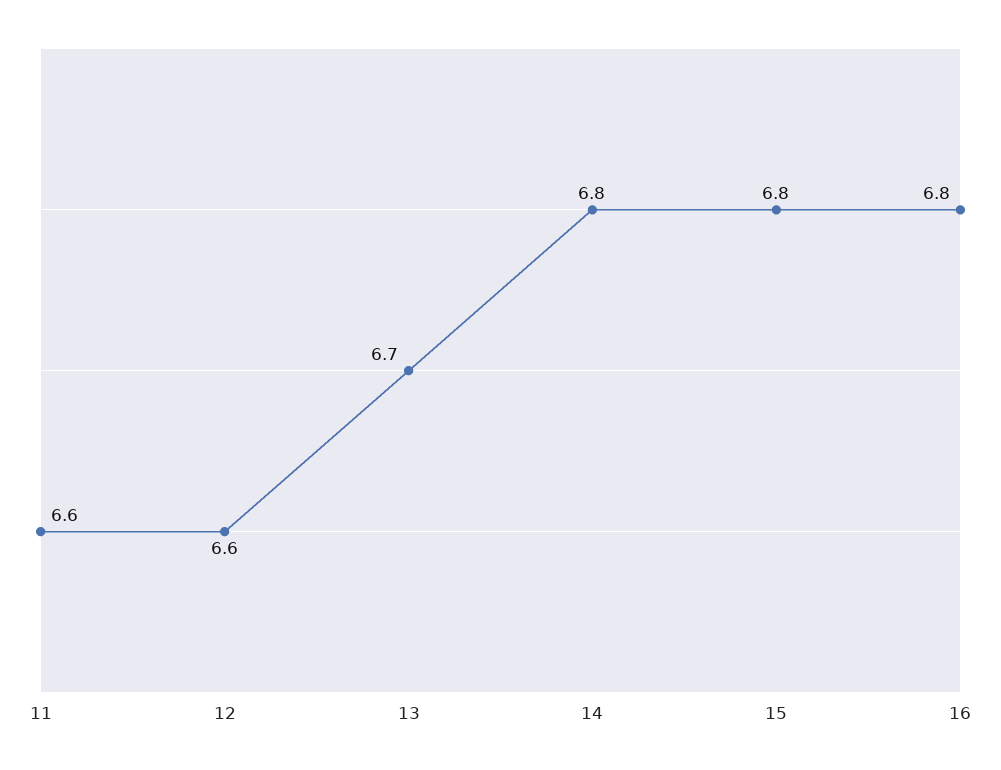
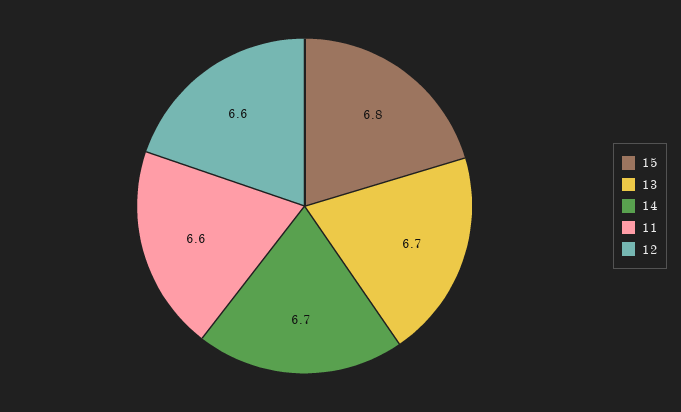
14: 6.8 -> 6.7
16: 6.8 -> none

